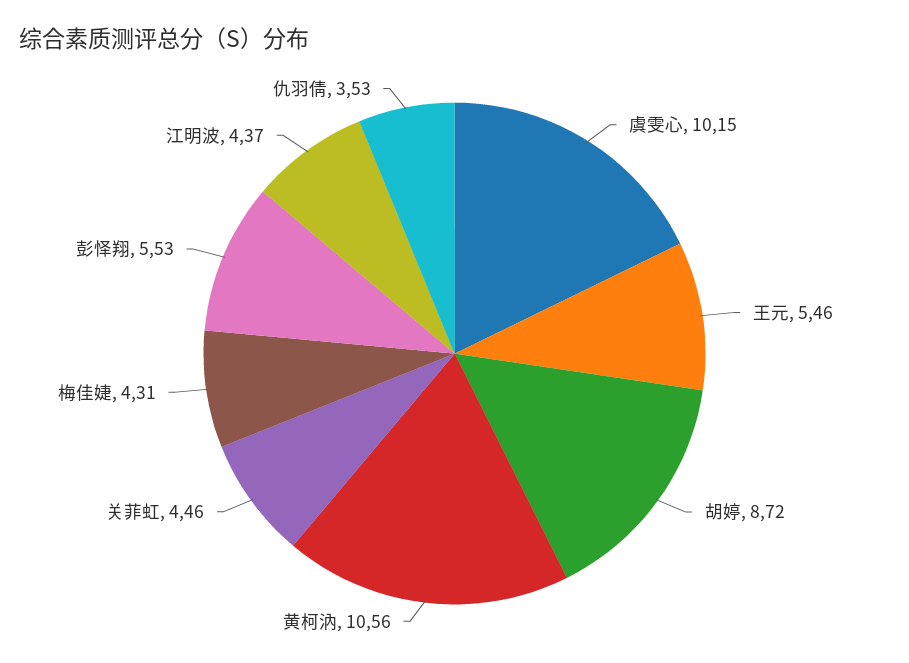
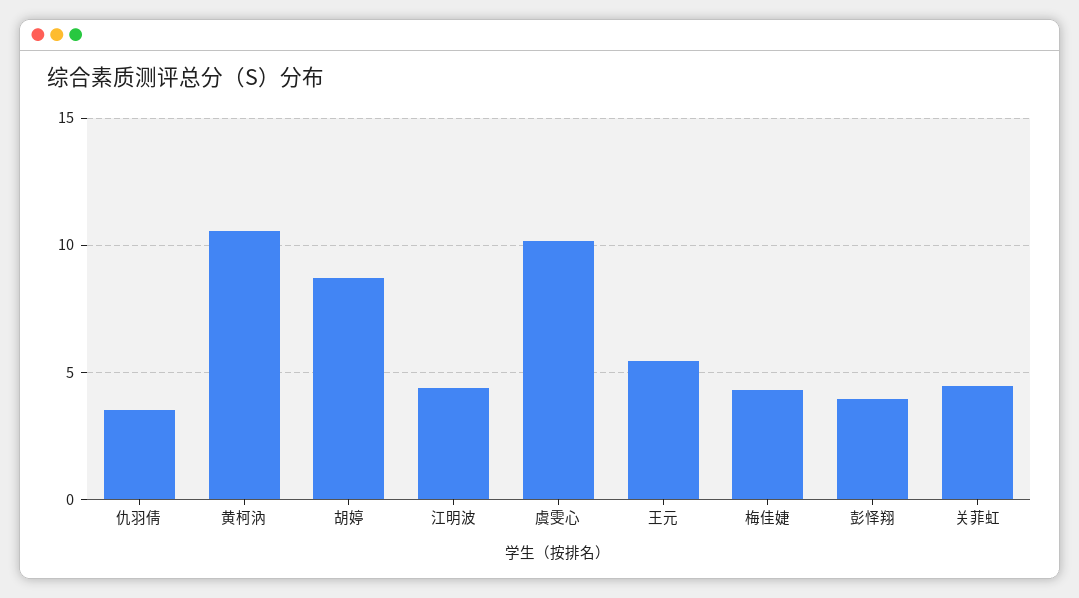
彭怿翔: 5.53 -> 4

